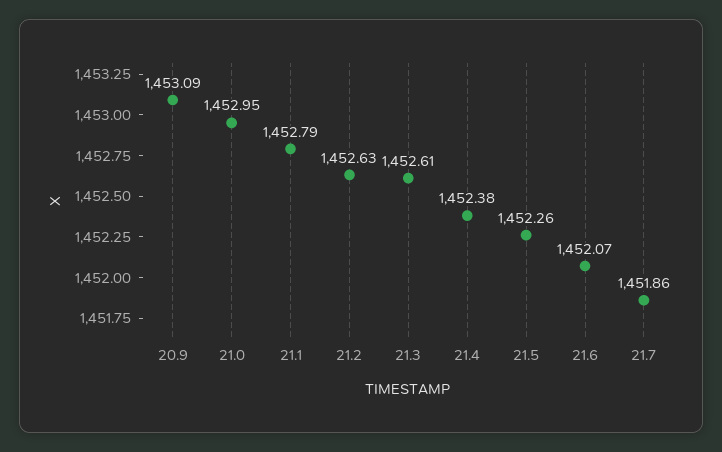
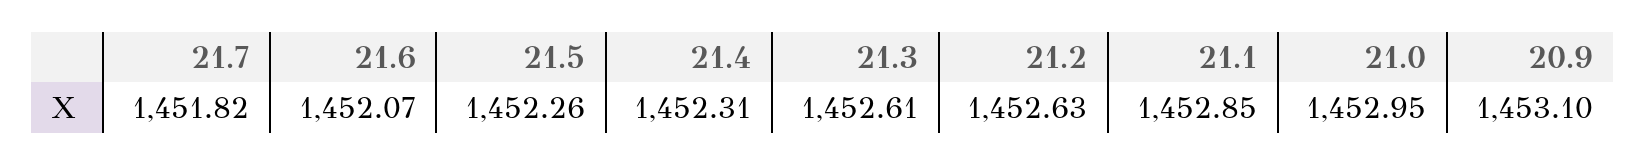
20.9: 1453.09 -> 1453.1
21.1: 1452.79 -> 1452.85
21.4: 1452.38 -> 1452.31
21.7: 1451.86 -> 1451.82

